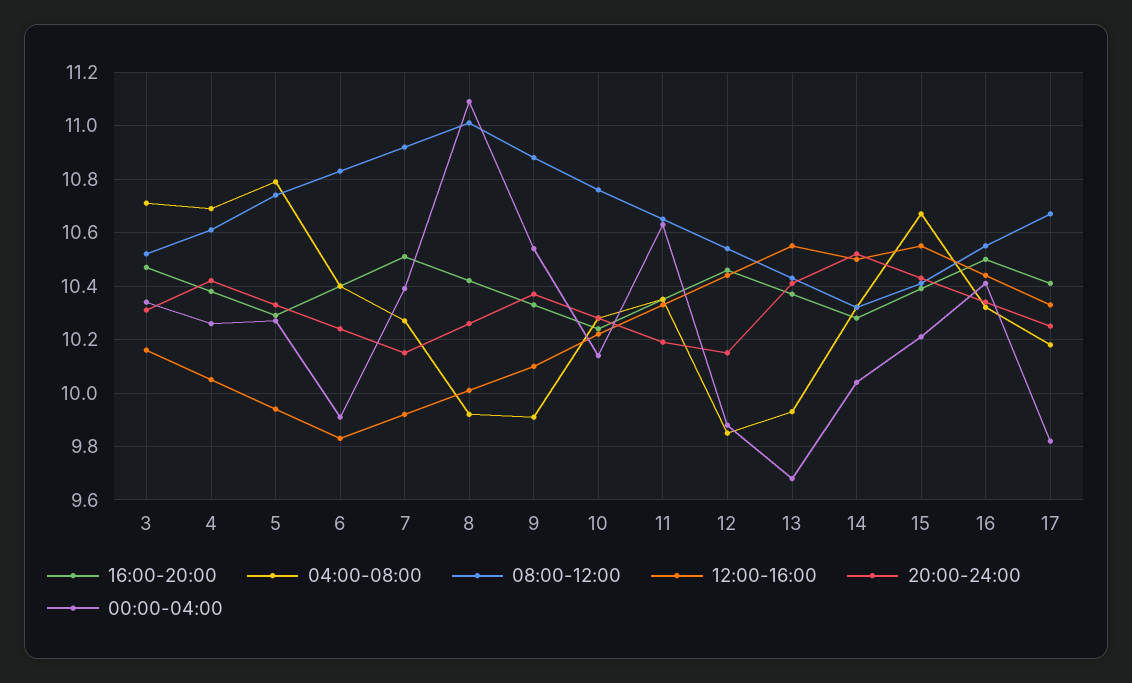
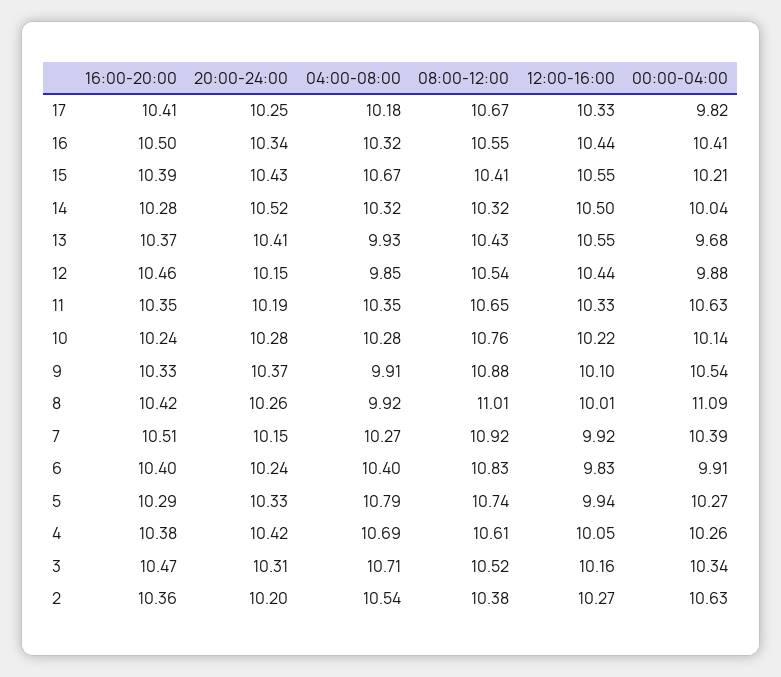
16:00-20:00, 2: none -> 10.36
20:00-24:00, 2: none -> 10.2
04:00-08:00, 2: none -> 10.54
08:00-12:00, 2: none -> 10.38
12:00-16:00, 2: none -> 10.27
00:00-04:00, 2: none -> 10.63

